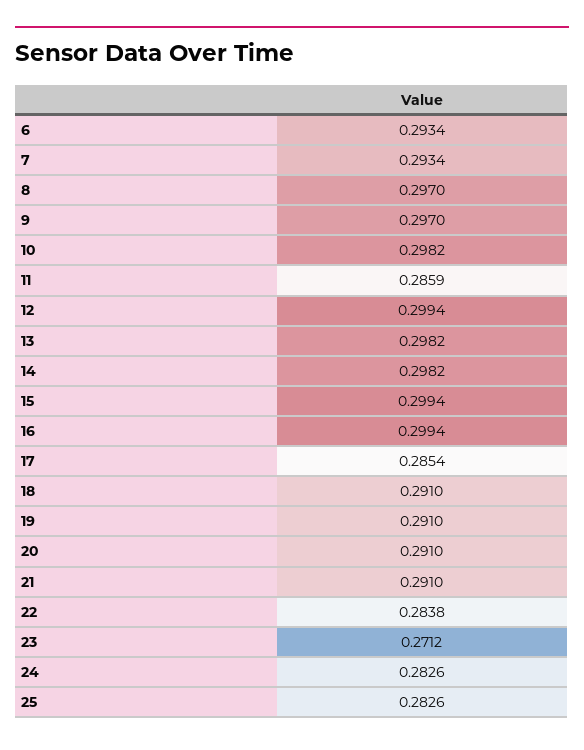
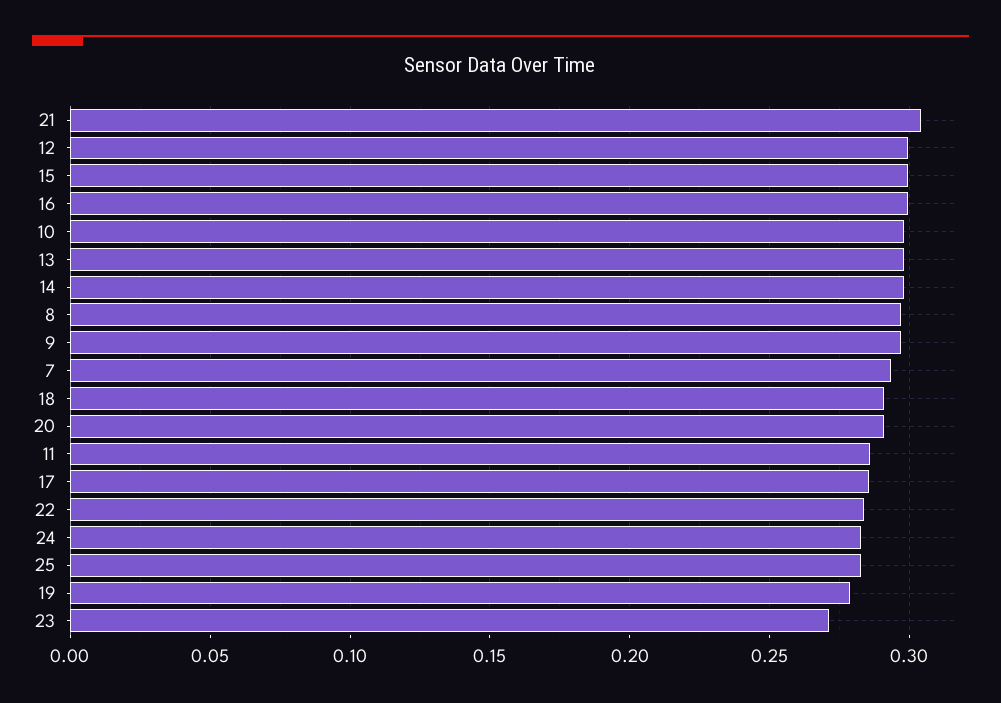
6: 0.2934 -> none
19: 0.291 -> 0.28
21: 0.291 -> 0.305

